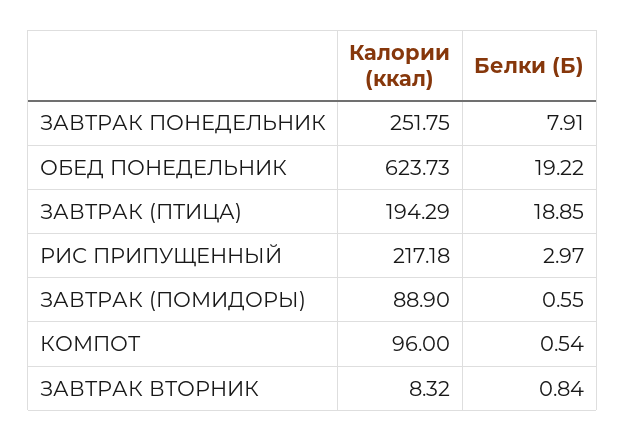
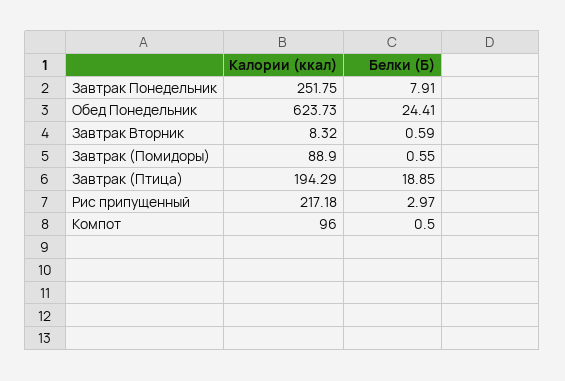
Белки (Б), ОБЕД ПОНЕДЕЛЬНИК: 19.22 -> 24.41
Белки (Б), КОМПОТ: 0.54 -> 0.5
Белки (Б), ЗАВТРАК ВТОРНИК: 0.84 -> 0.59

